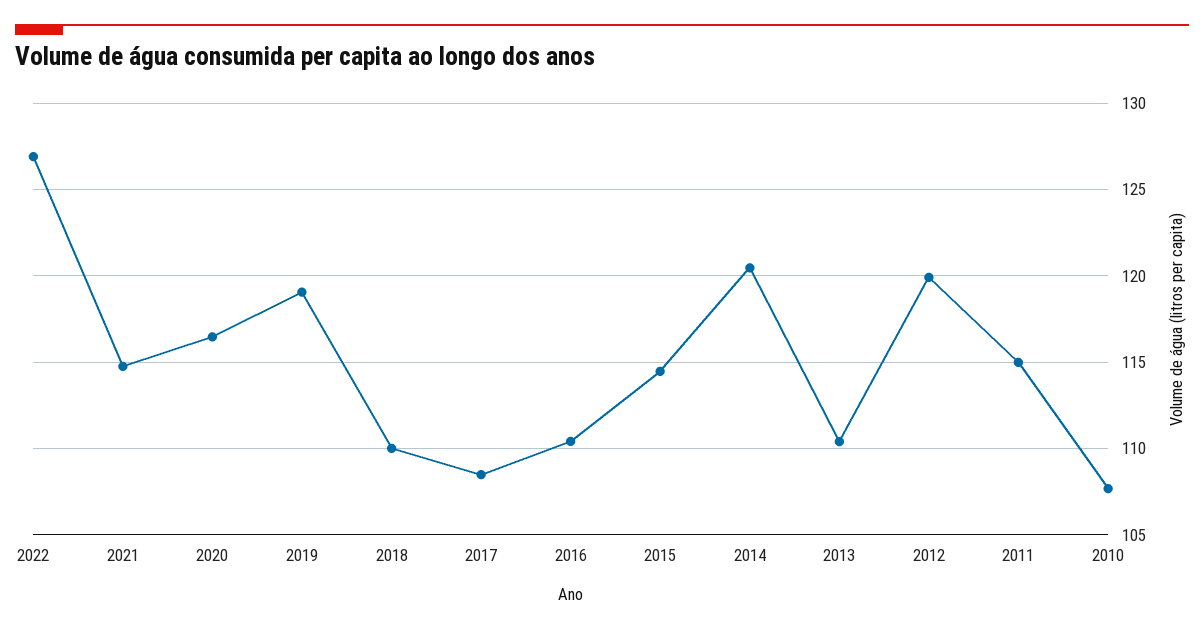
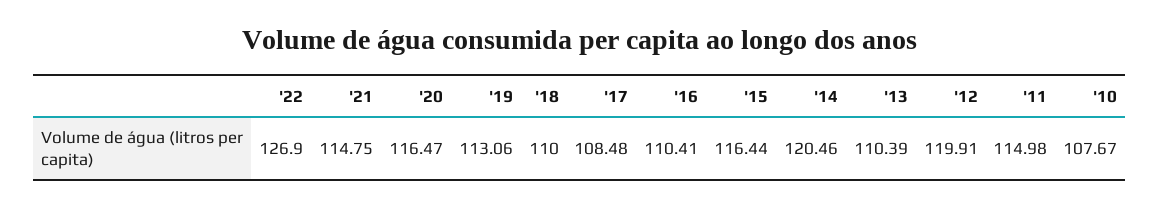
2019: 119 -> 113.06
2015: 114.5 -> 116.44

